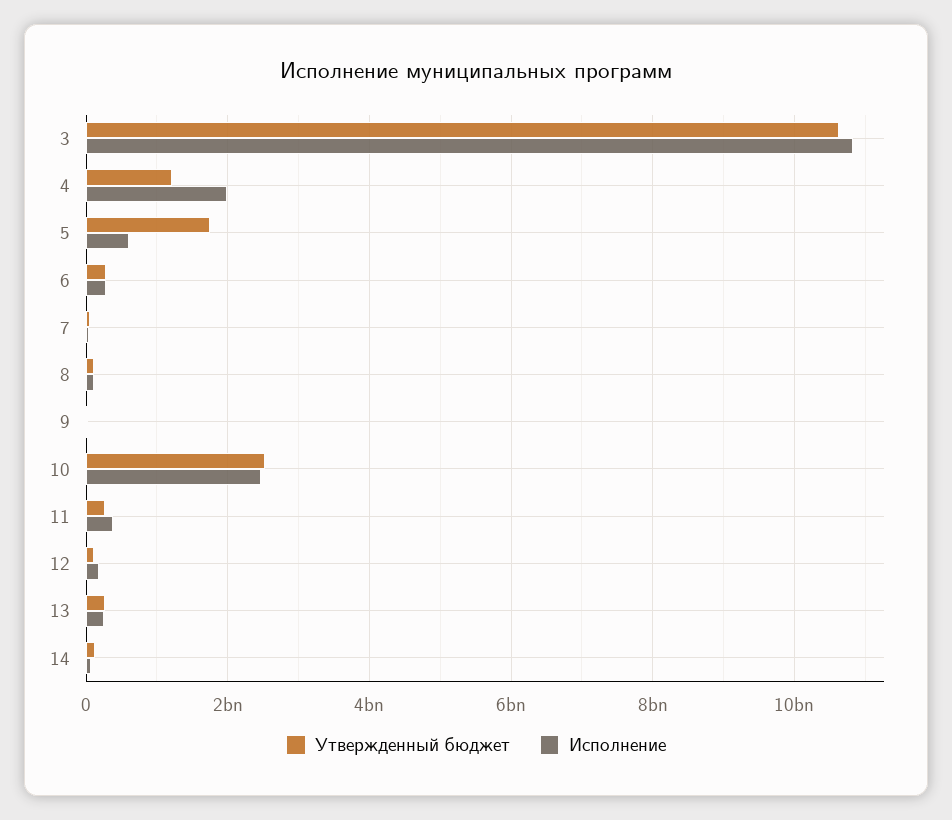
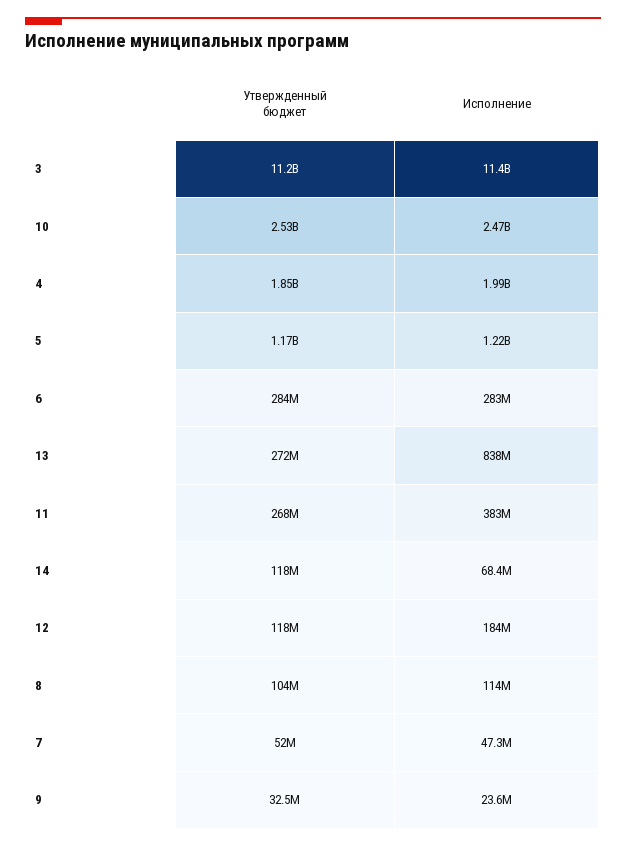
Утвержденный бюджет, 3: 10600000000 -> 11200000000
Исполнение, 3: 10800000000 -> 11400000000
Утвержденный бюджет, 4: 1200000000 -> 1850000000
Утвержденный бюджет, 5: 1800000000 -> 1170000000
Исполнение, 5: 600000000 -> 1220000000
Исполнение, 13: 200000000 -> 838000000

